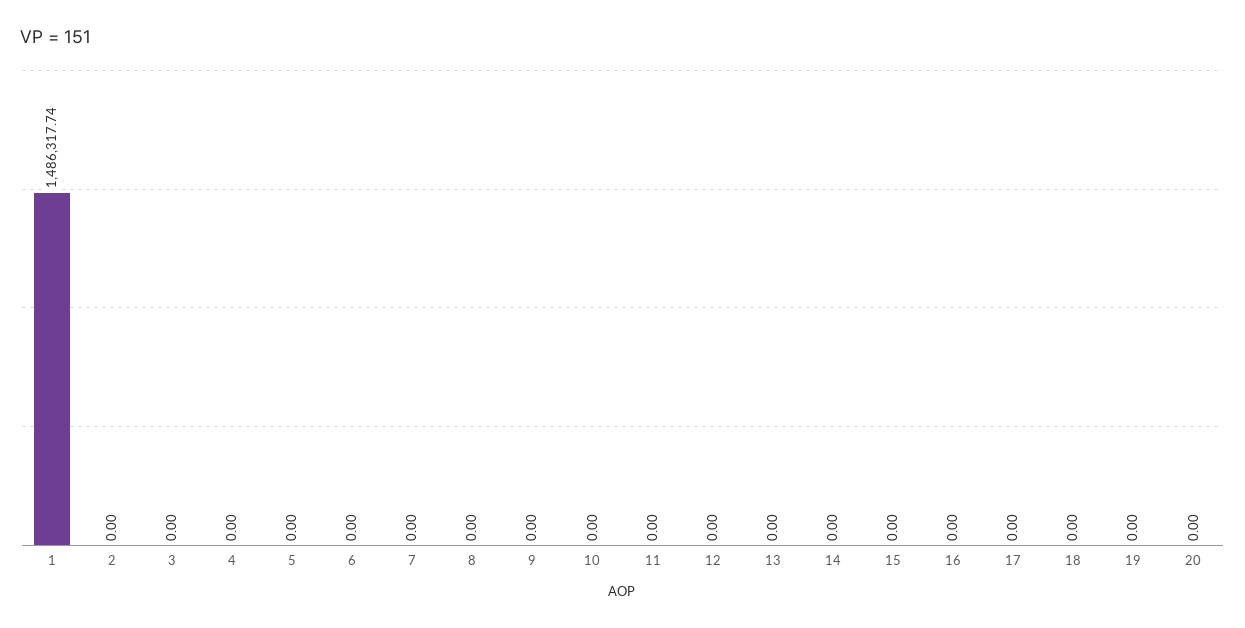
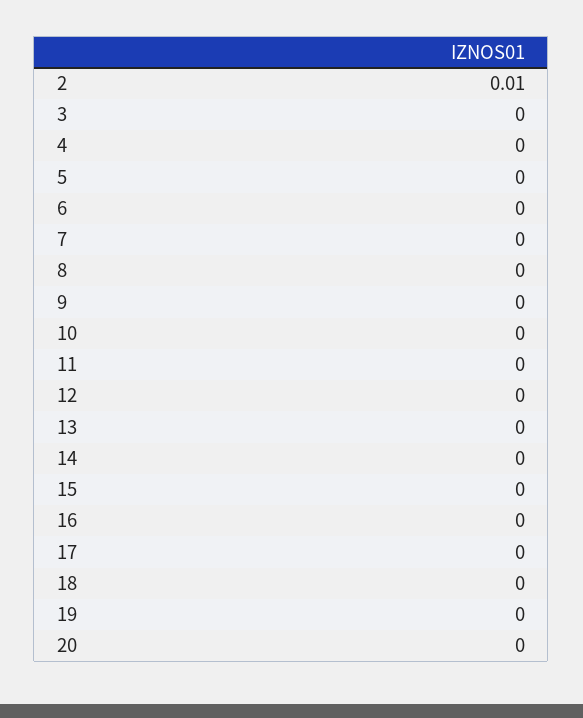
1: 1486317.74 -> none
2: 0 -> 0.01

